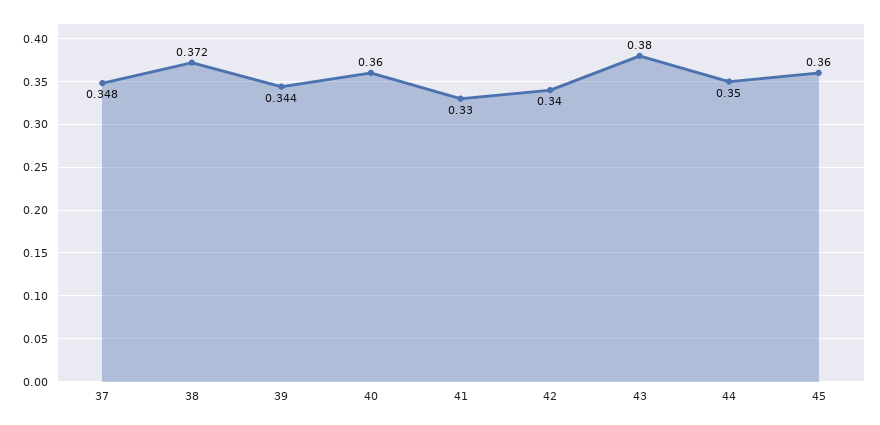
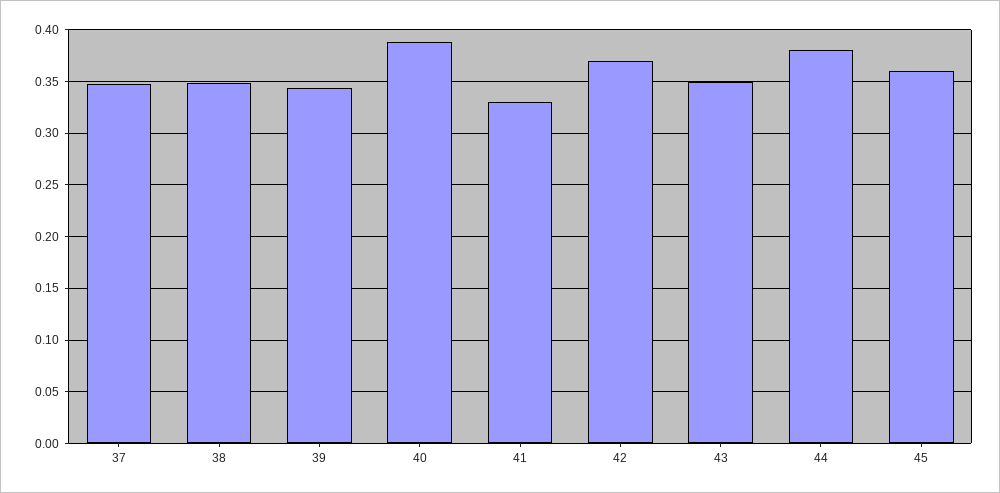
38: 0.372 -> 0.35
40: 0.36 -> 0.39
42: 0.34 -> 0.37
43: 0.38 -> 0.35
44: 0.35 -> 0.38

